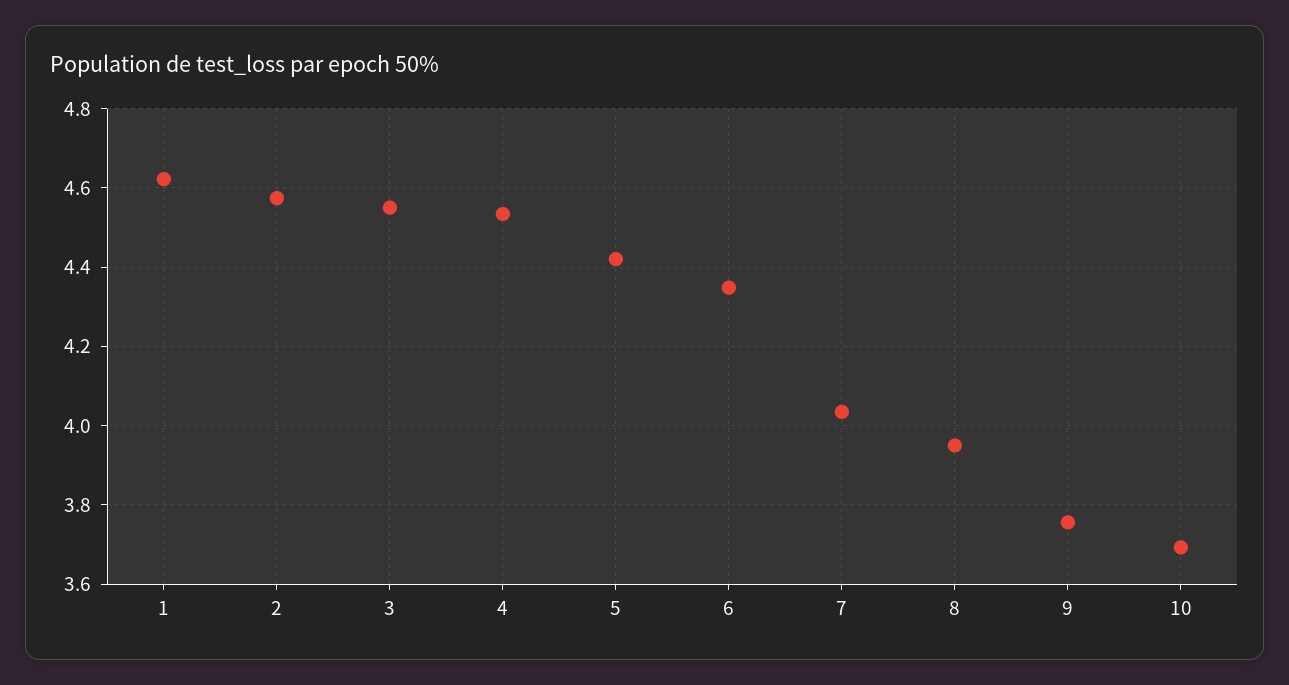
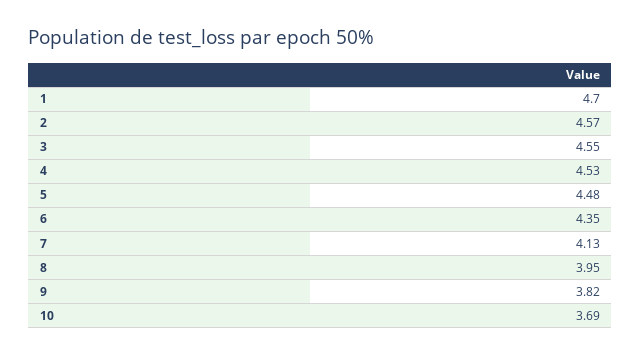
1: 4.62 -> 4.7
5: 4.42 -> 4.48
7: 4.04 -> 4.13
9: 3.76 -> 3.82

